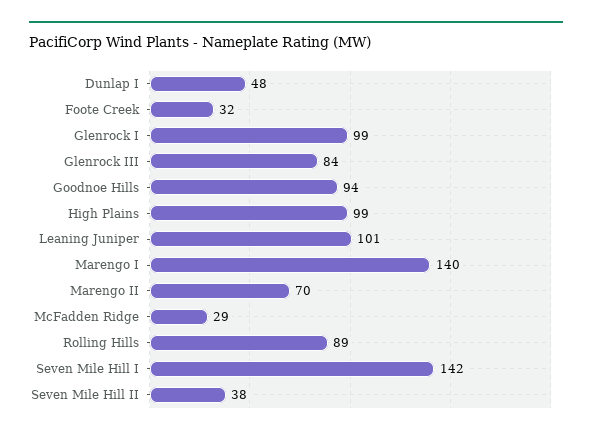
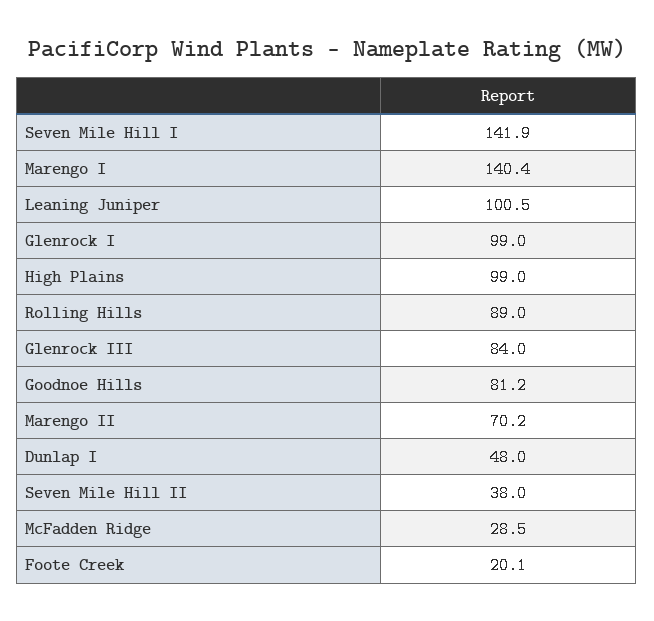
Foote Creek: 32 -> 20.1
Goodnoe Hills: 94 -> 81.2

